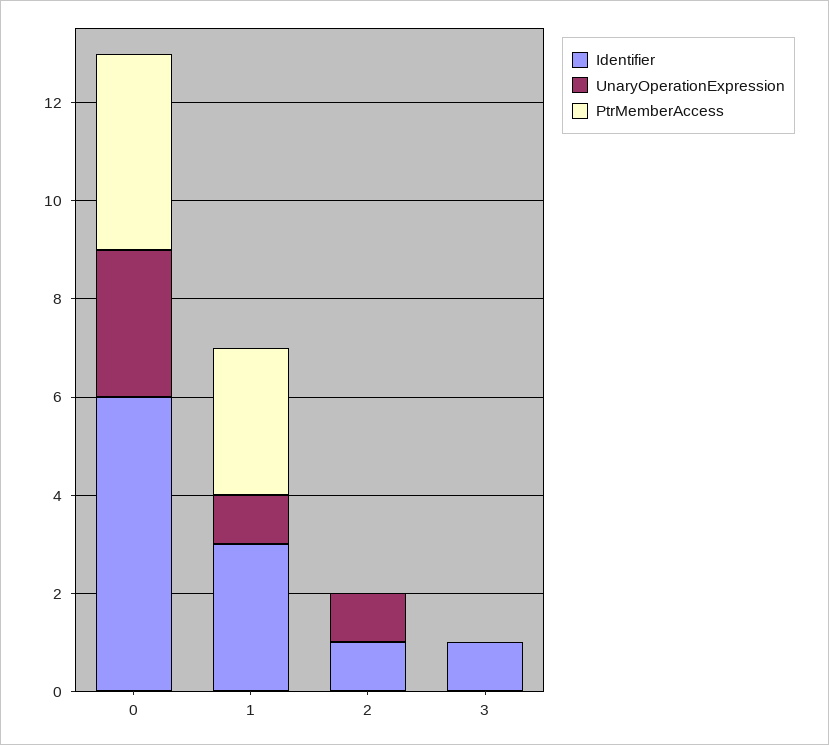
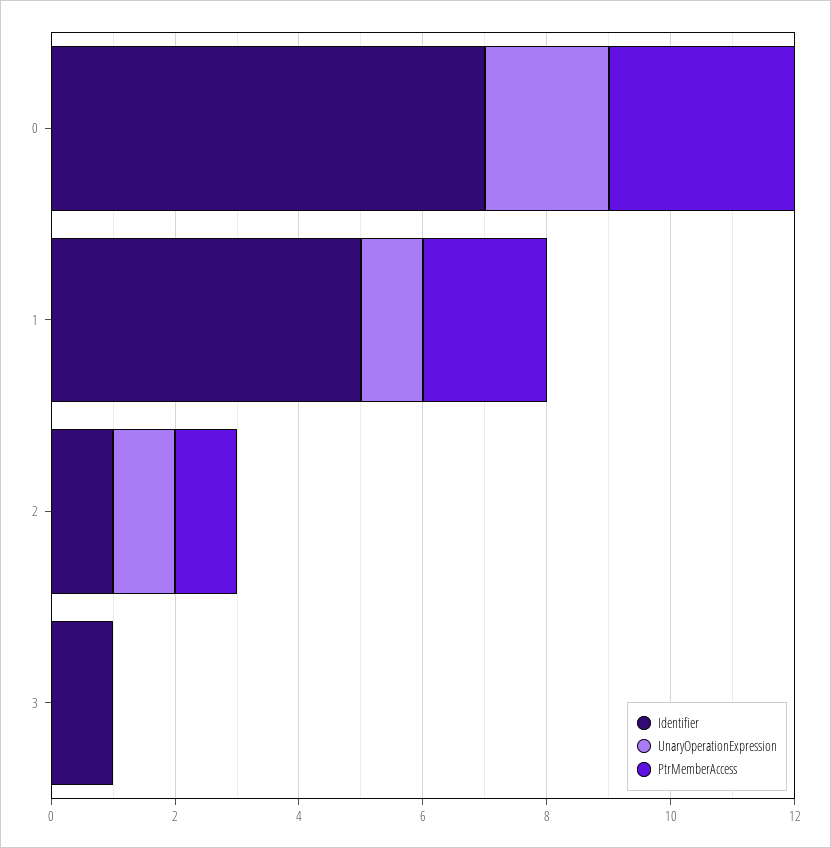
Identifier, 0: 6 -> 7
UnaryOperationExpression, 0: 3 -> 2
PtrMemberAccess, 0: 4 -> 3
Identifier, 1: 3 -> 5
PtrMemberAccess, 1: 3 -> 2
PtrMemberAccess, 2: 0 -> 1

